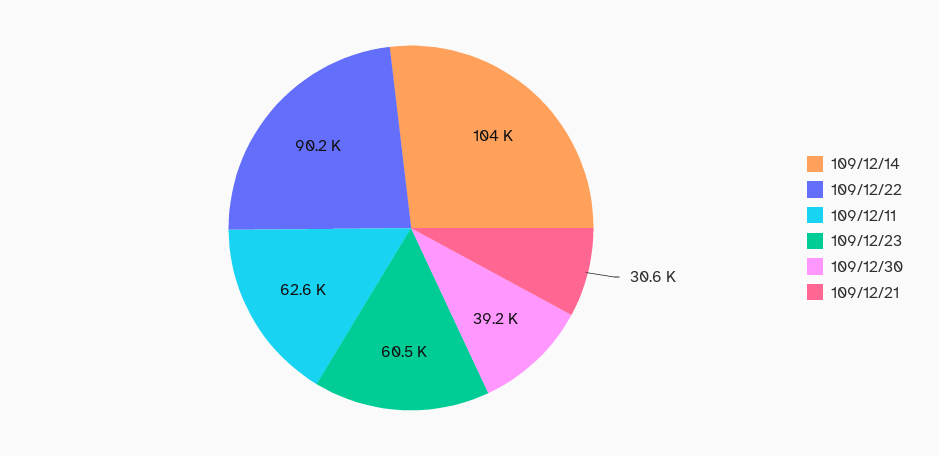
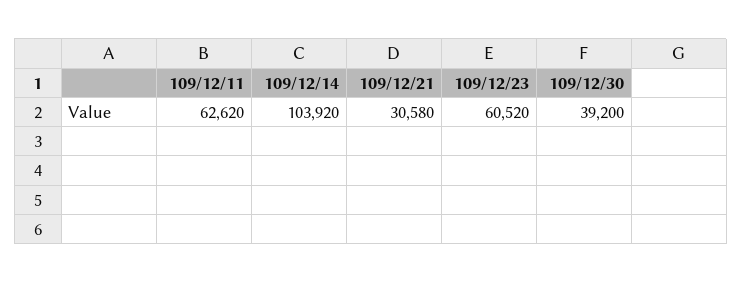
109/12/22: 90200 -> none

